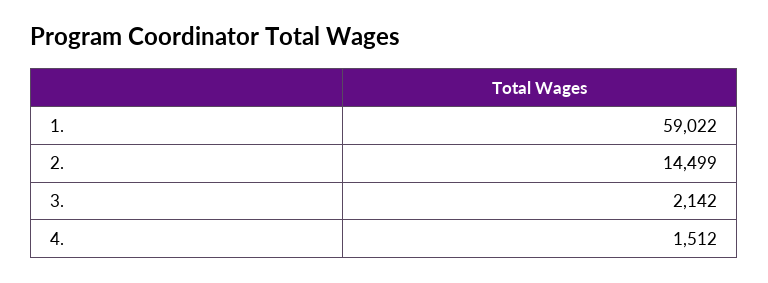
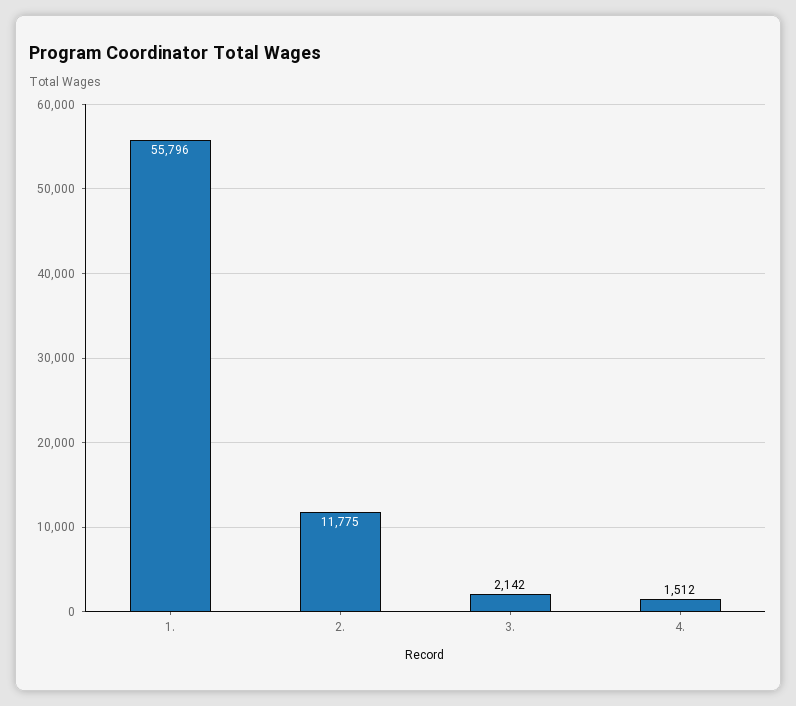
1.: 59022 -> 55796
2.: 14499 -> 11775

